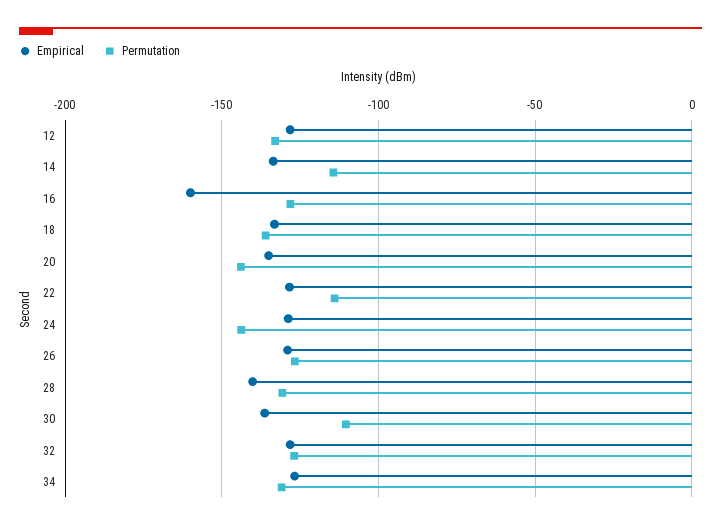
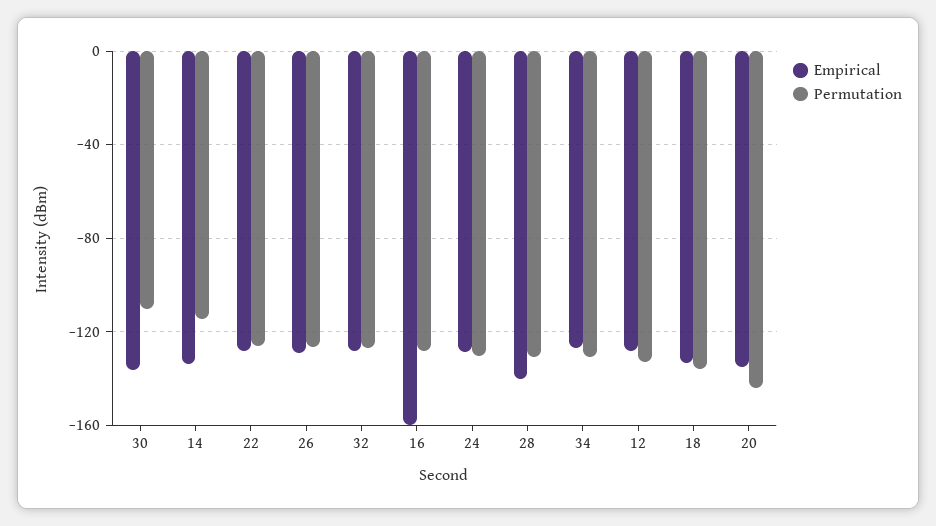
Permutation, 22: -115 -> -125
Permutation, 24: -145 -> -130

